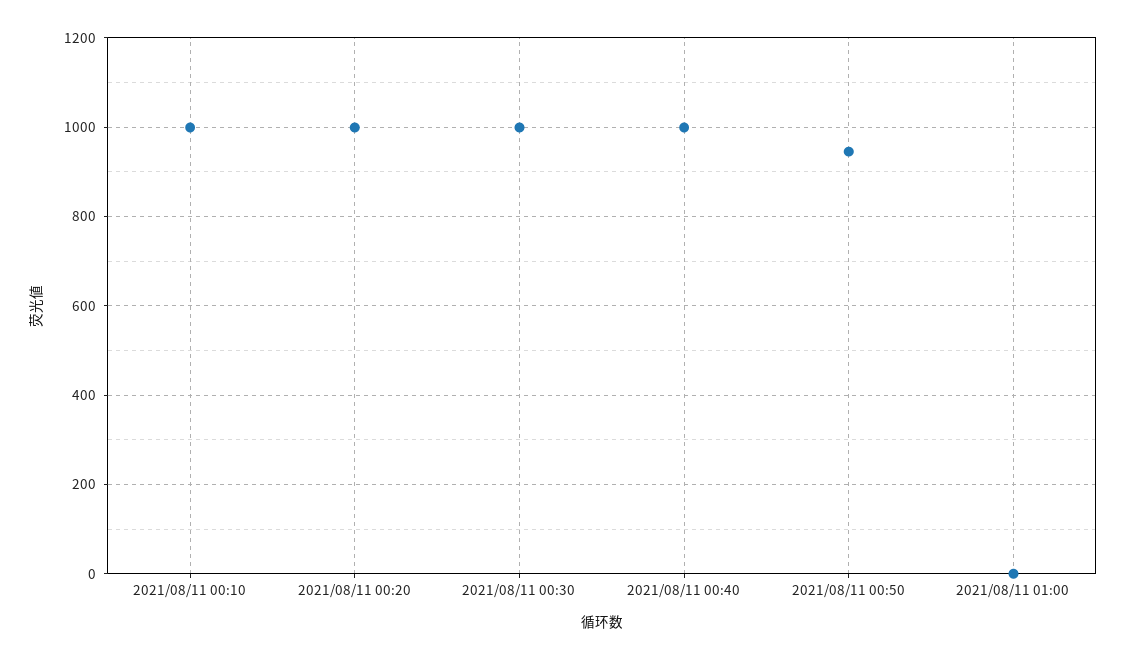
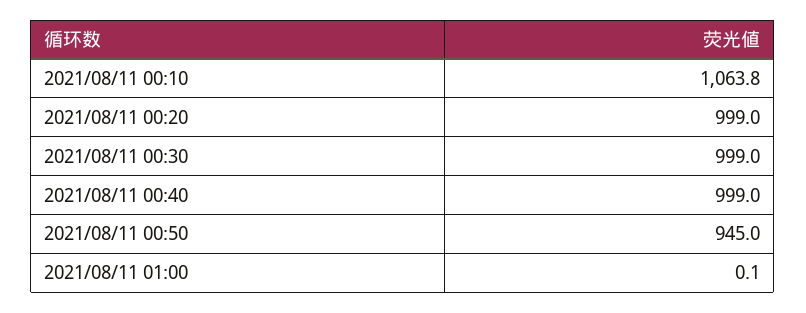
2021/08/11 00:10: 1000 -> 1063.8

